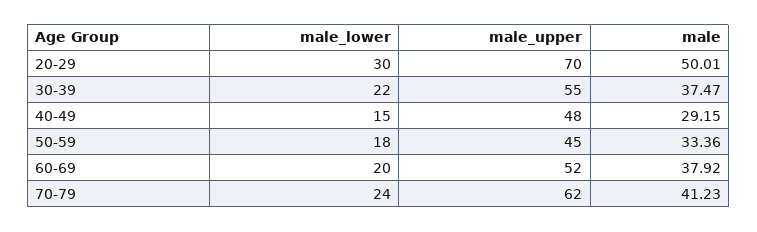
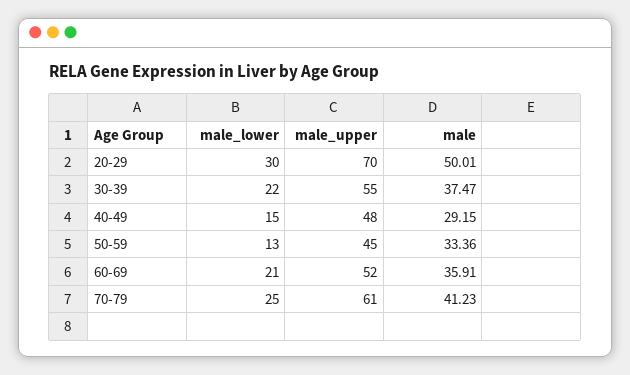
male_lower, 50-59: 18 -> 13
male_lower, 60-69: 20 -> 21
male, 60-69: 37.92 -> 35.91
male_lower, 70-79: 24 -> 25
male_upper, 70-79: 62 -> 61

